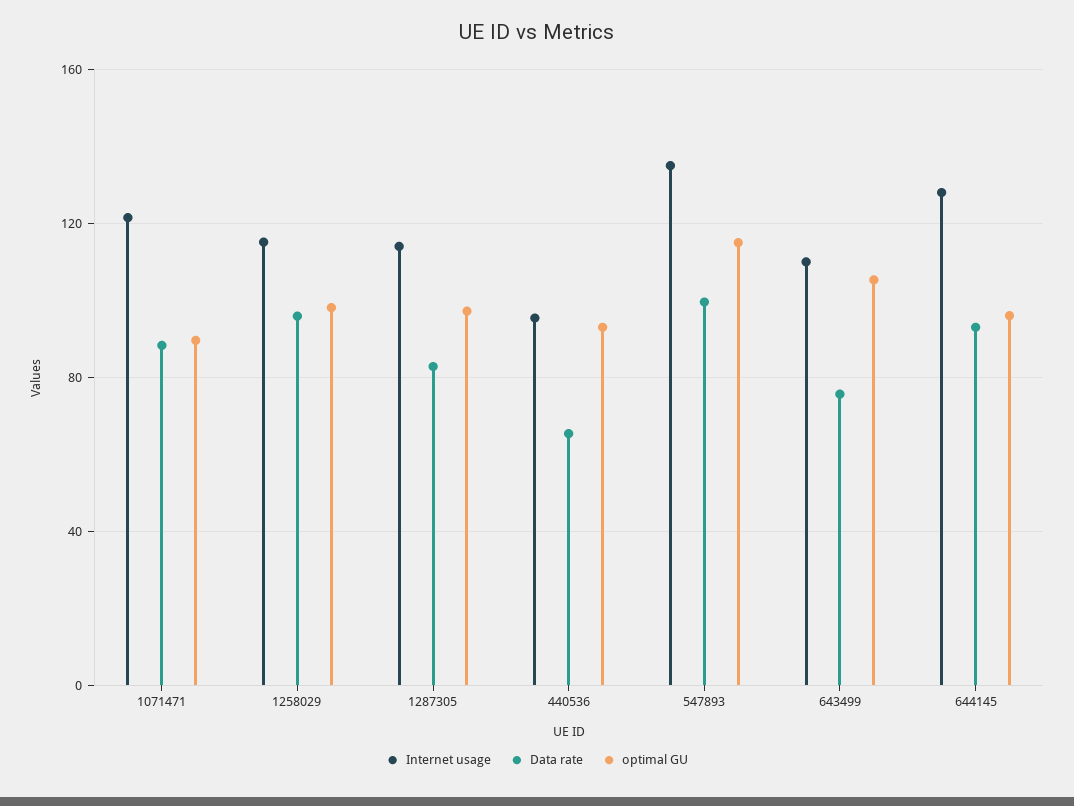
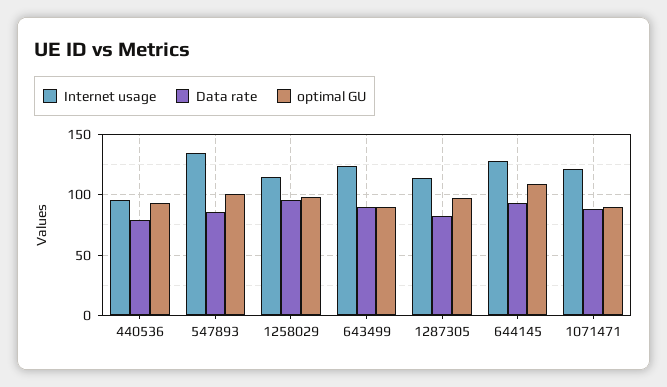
Data rate, 440536: 65 -> 80
Data rate, 547893: 100 -> 85
optimal GU, 547893: 115 -> 100
Internet usage, 643499: 110 -> 125
Data rate, 643499: 75 -> 90
optimal GU, 643499: 105 -> 90
optimal GU, 644145: 95 -> 110

